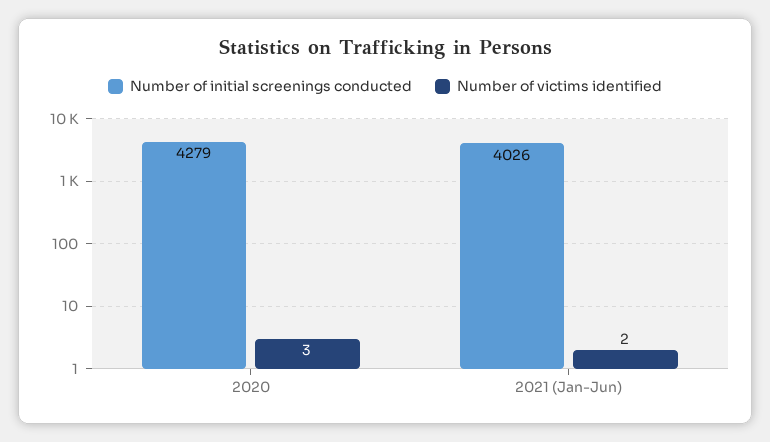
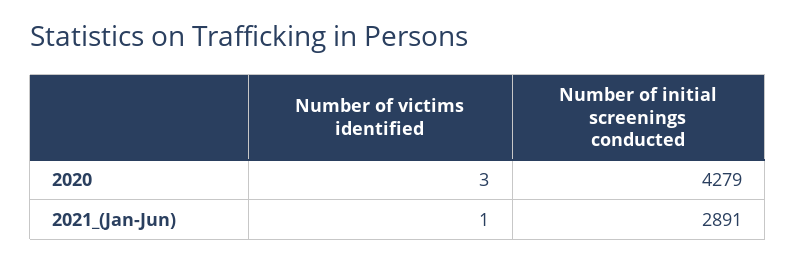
Number of initial screenings conducted, 2021 (Jan-Jun): 4026 -> 2891
Number of victims identified, 2021 (Jan-Jun): 2 -> 1

